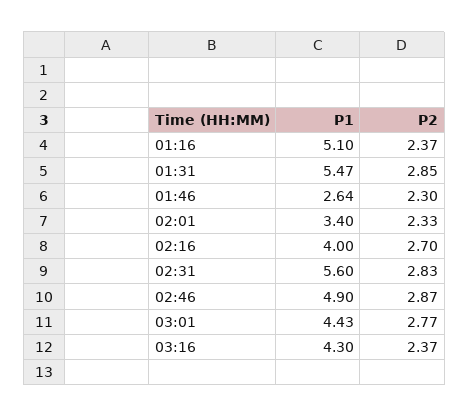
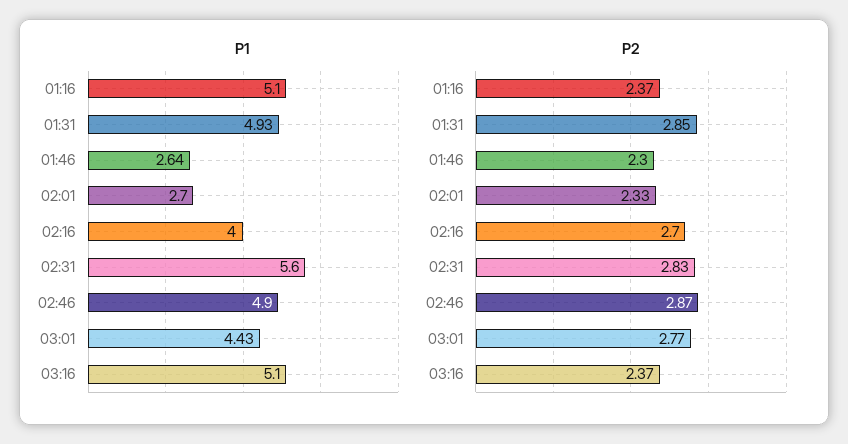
P1, 01:31: 5.47 -> 4.93
P1, 02:01: 3.4 -> 2.7
P1, 03:16: 4.3 -> 5.1

